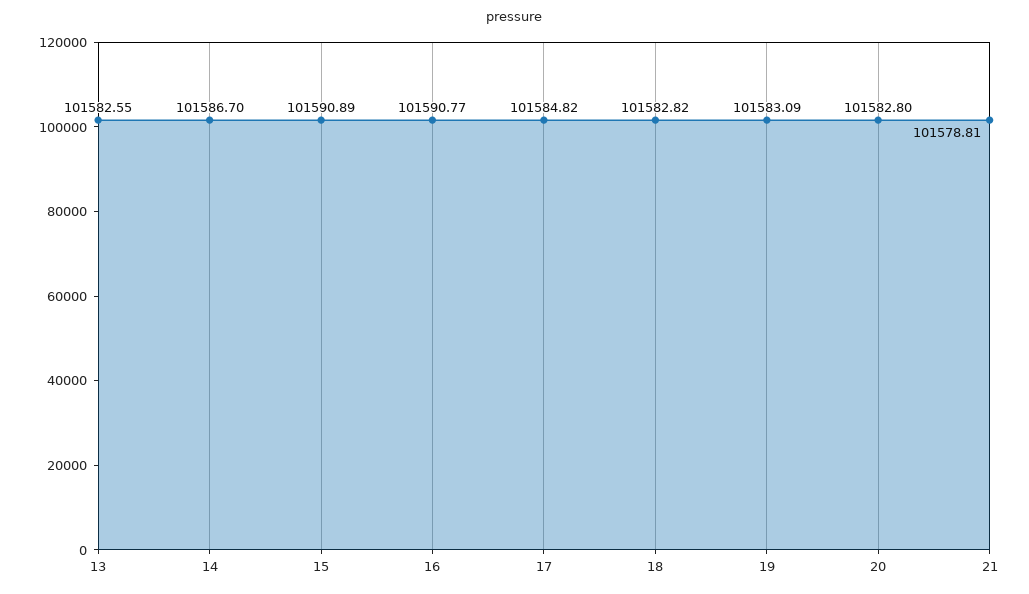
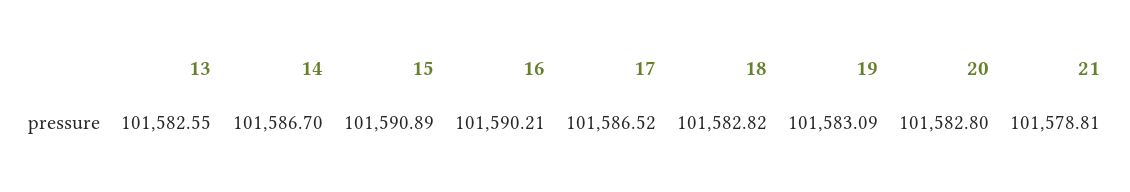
16: 101590.77 -> 101590.21
17: 101584.82 -> 101586.52

